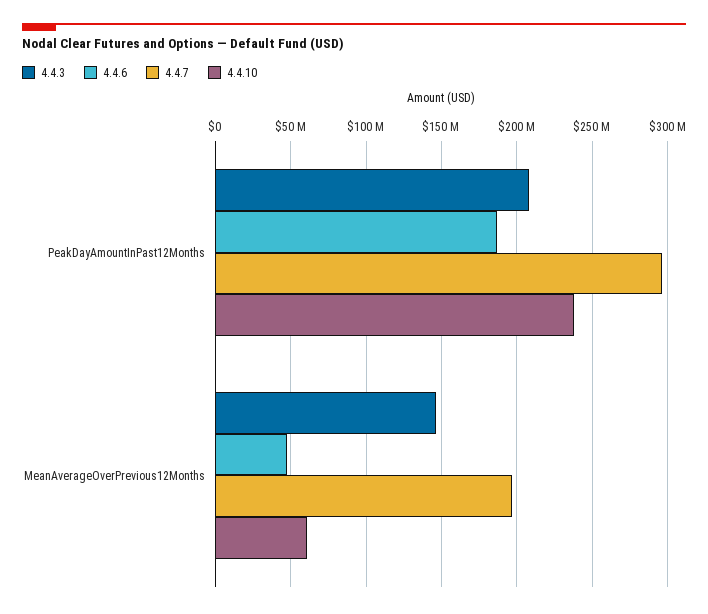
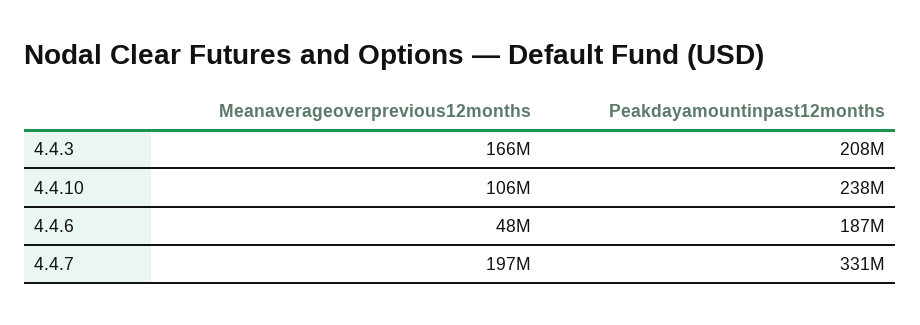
4.4.7, PeakDayAmountInPast12Months: 295000000 -> 331000000
4.4.3, MeanAverageOverPrevious12Months: 145000000 -> 166000000
4.4.10, MeanAverageOverPrevious12Months: 60000000 -> 106000000

